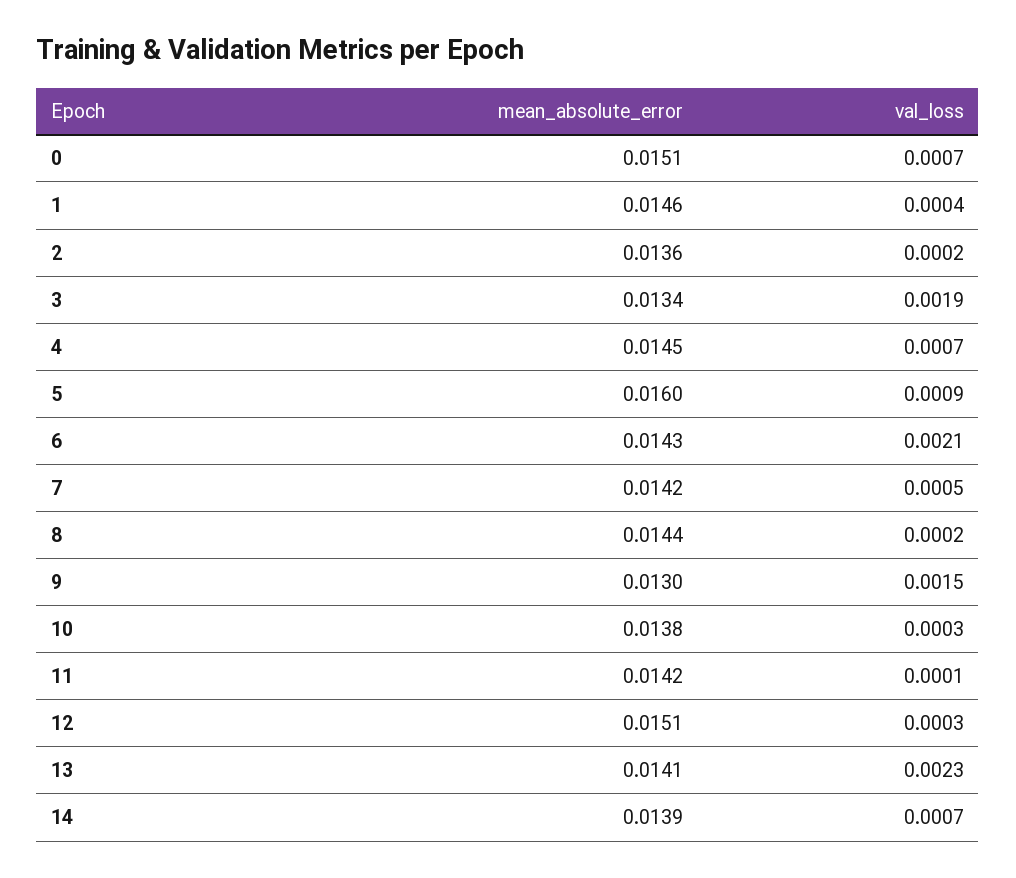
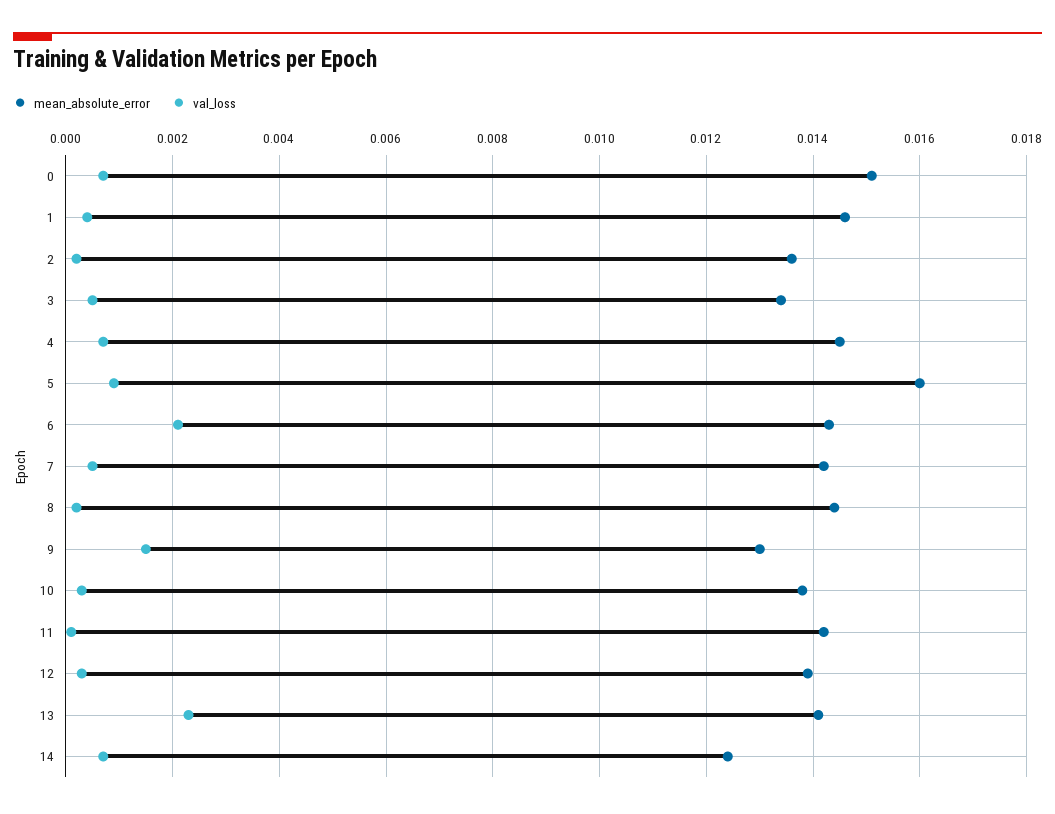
val_loss, 3: 0.0019 -> 0.0005
mean_absolute_error, 12: 0.0151 -> 0.014
mean_absolute_error, 14: 0.0139 -> 0.0125

